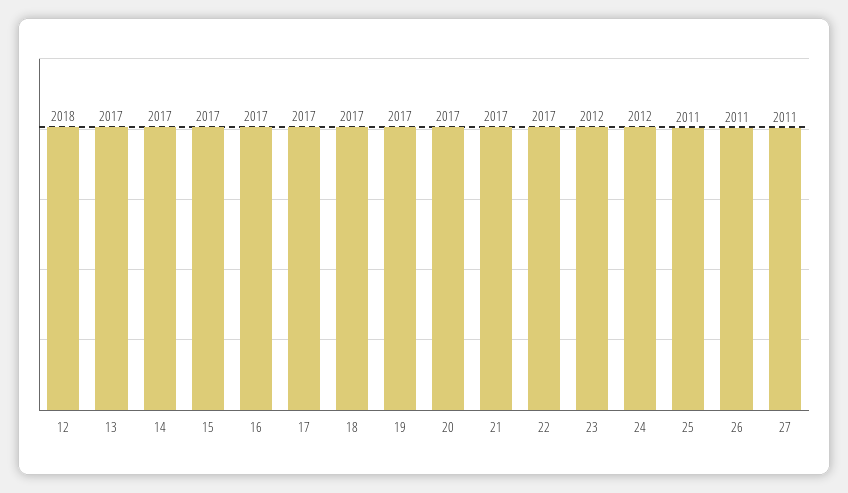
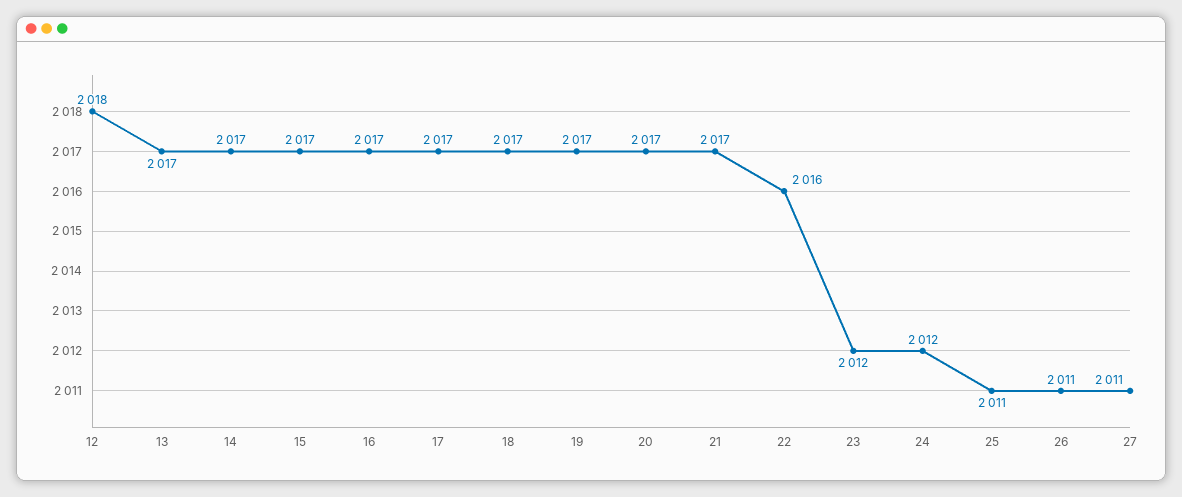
22: 2017 -> 2016

